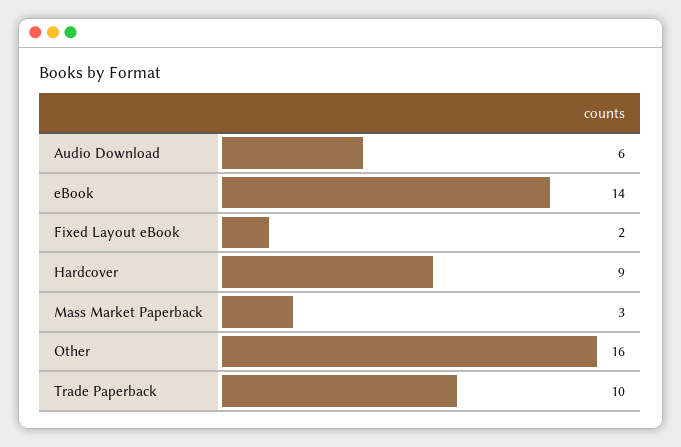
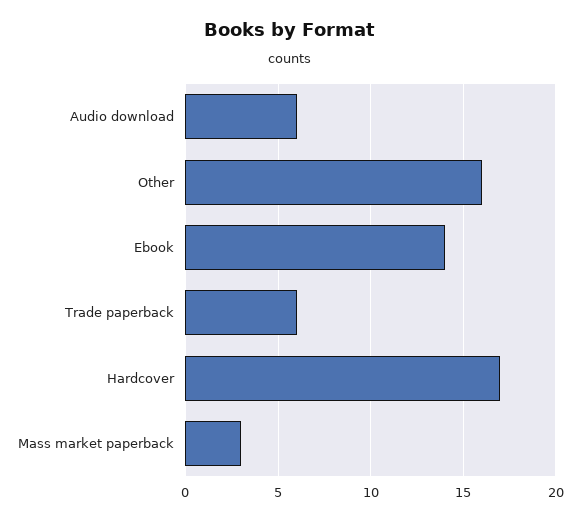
Fixed Layout eBook: 2 -> none
Hardcover: 9 -> 17
Trade Paperback: 10 -> 6

